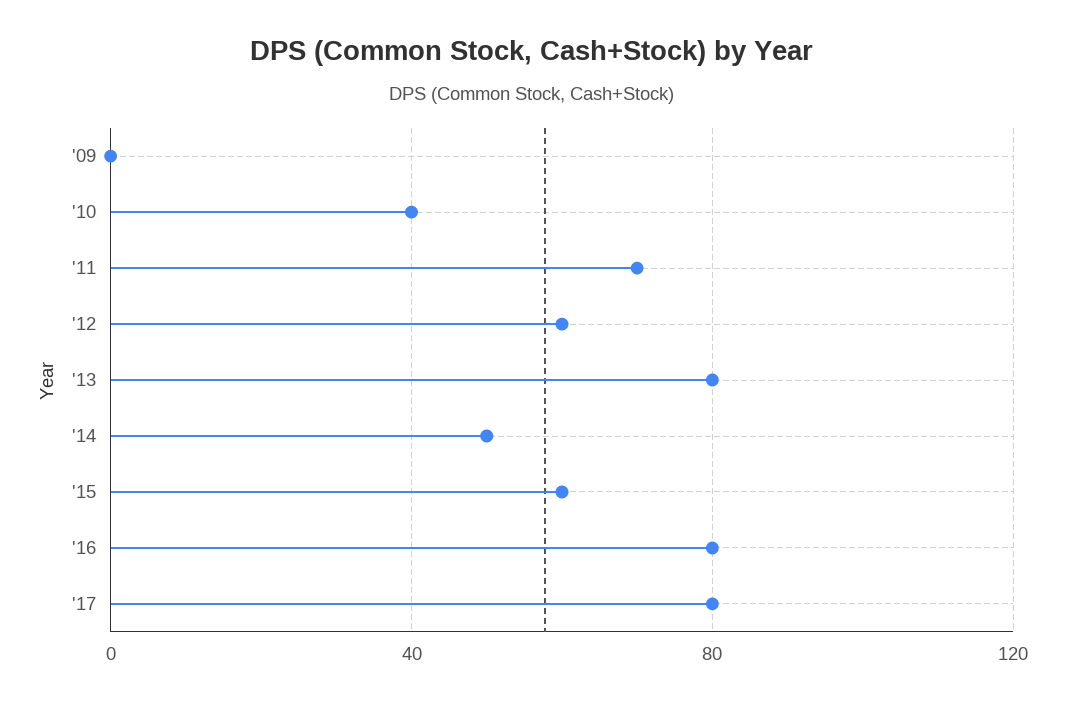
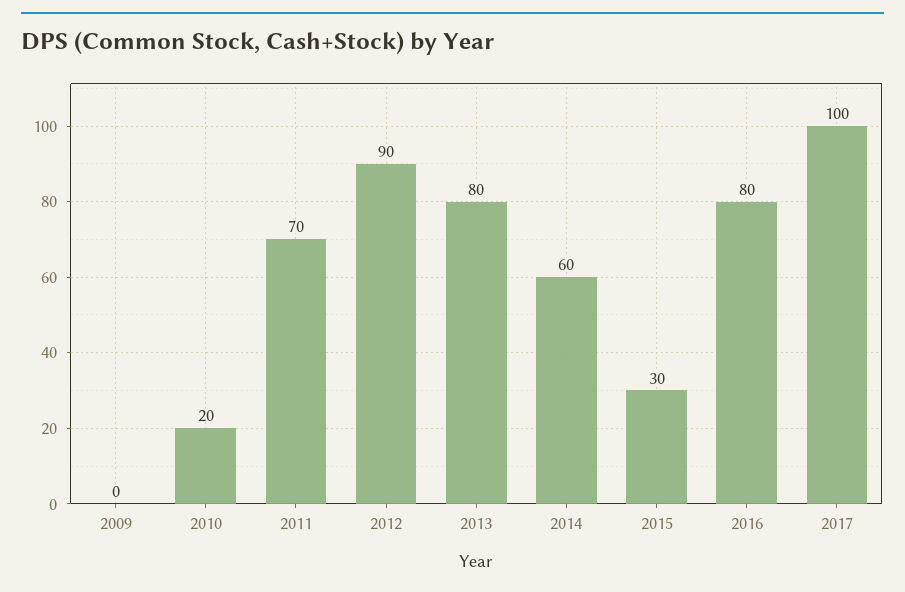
'10: 40 -> 20
'12: 60 -> 90
'14: 50 -> 60
'15: 60 -> 30
'17: 80 -> 100

